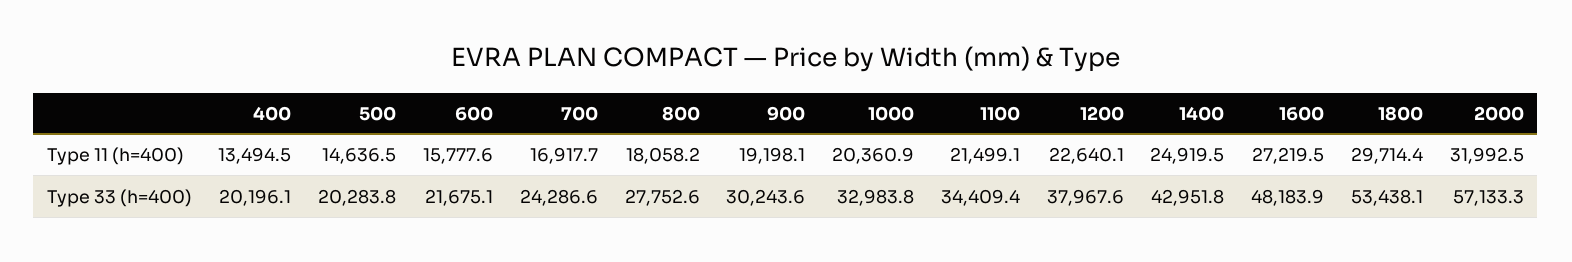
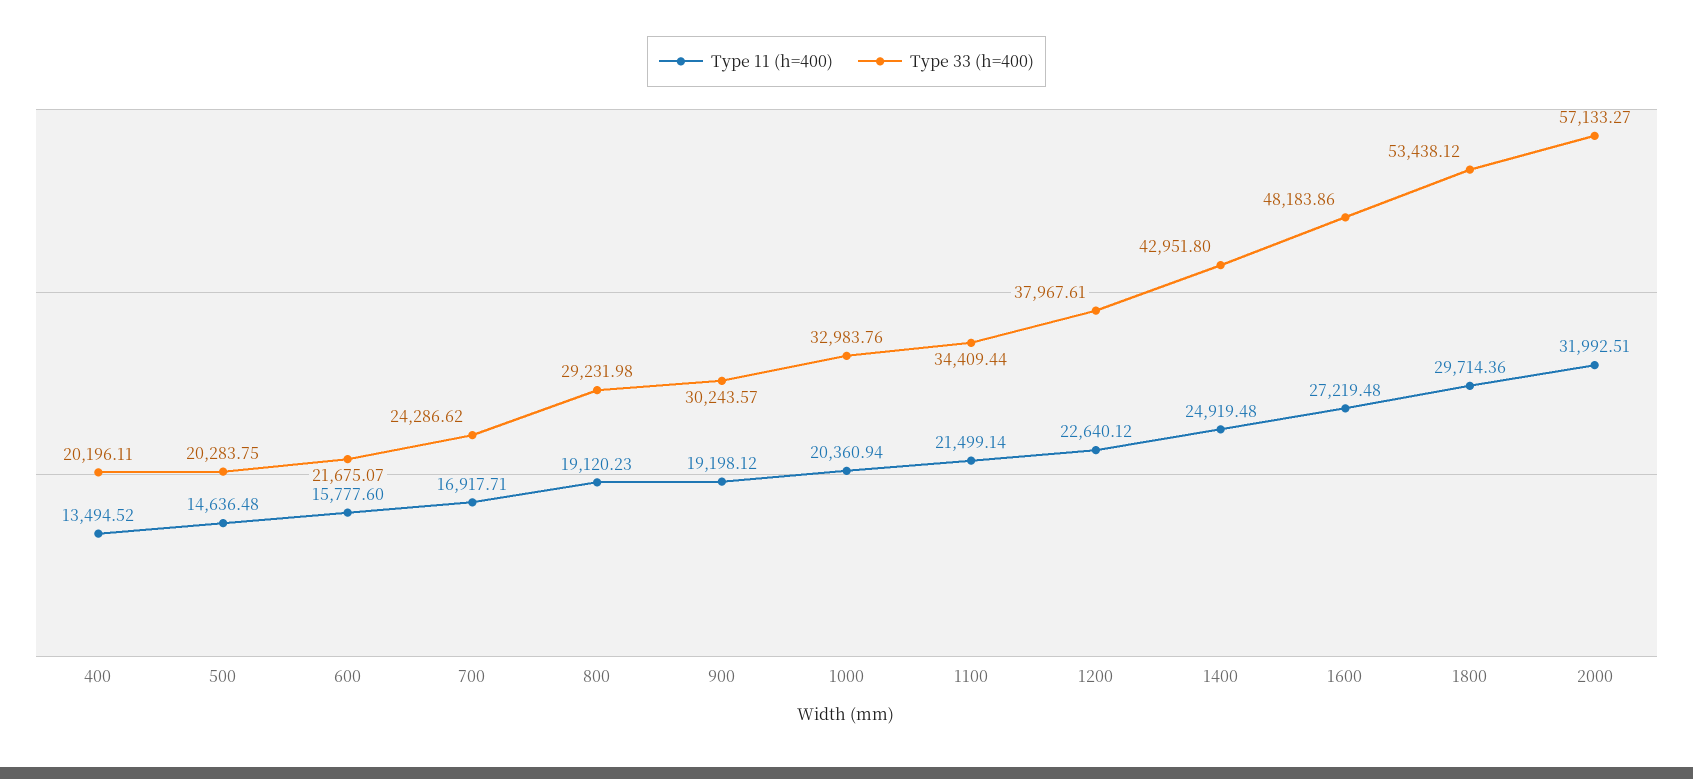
Type 11 (h=400), 800: 18058.2 -> 19120.23
Type 33 (h=400), 800: 27752.6 -> 29231.98

